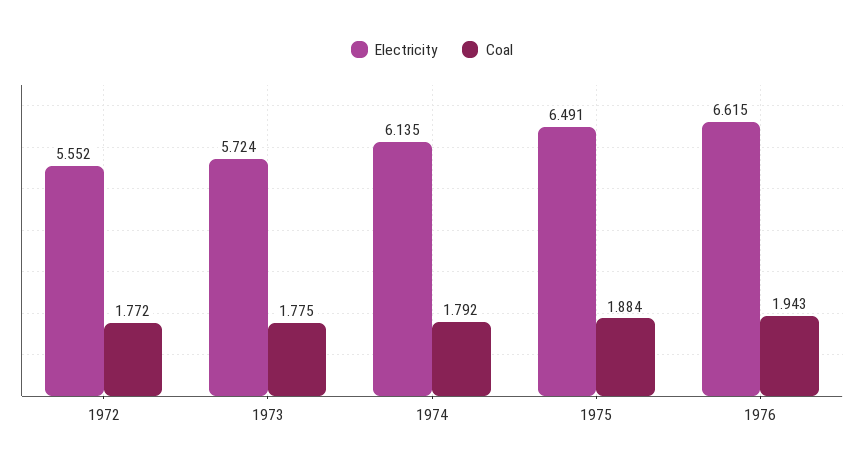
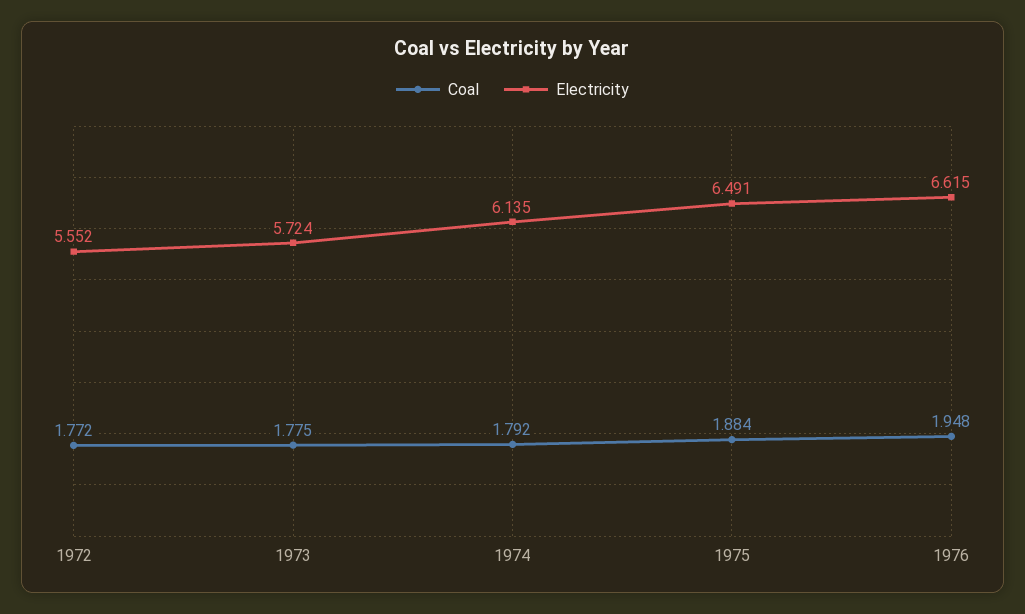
Coal, 1976: 1.943 -> 1.948

